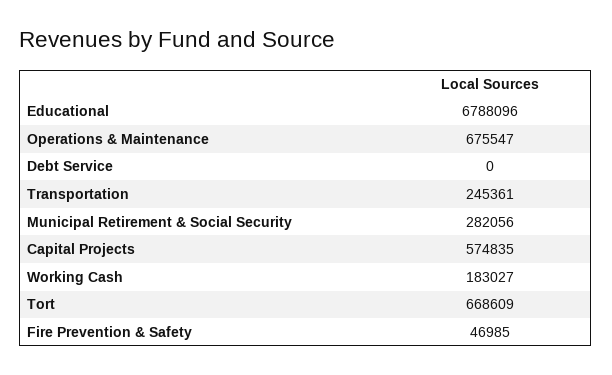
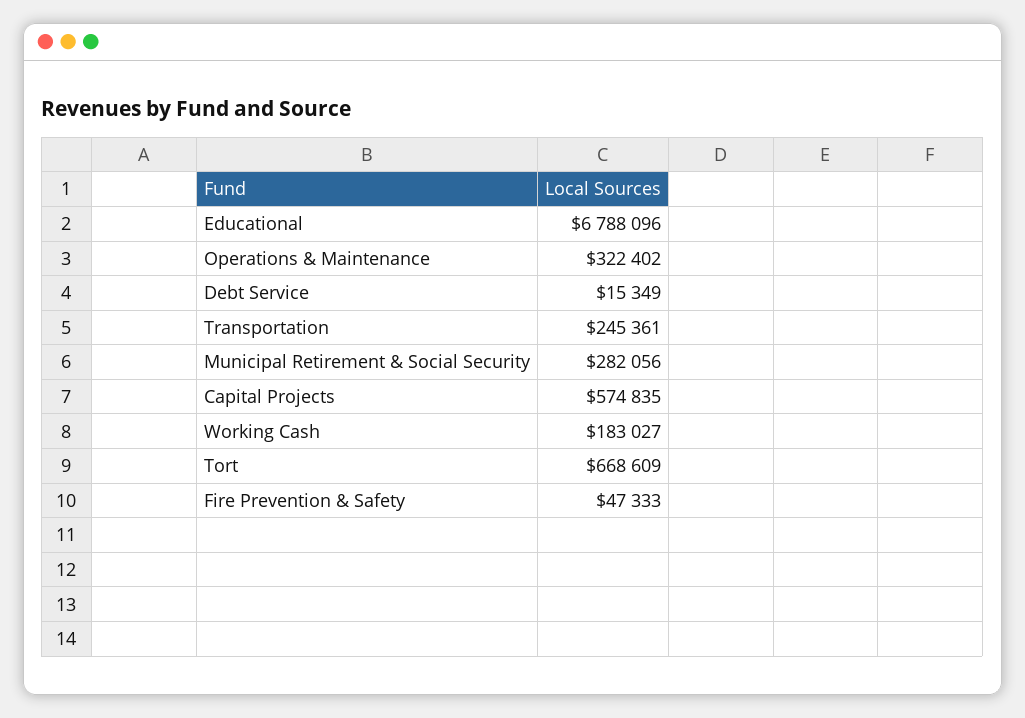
Operations & Maintenance: 675547 -> 322402
Debt Service: 0 -> 15349
Fire Prevention & Safety: 46985 -> 47333

